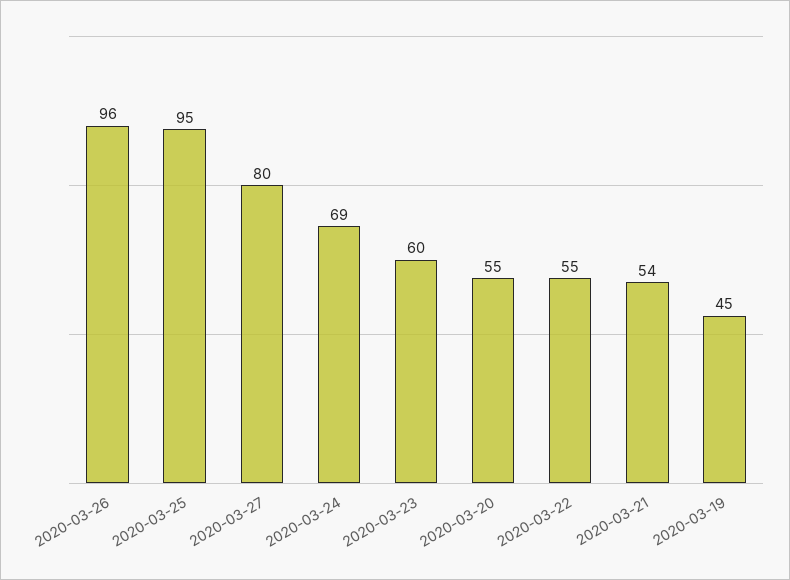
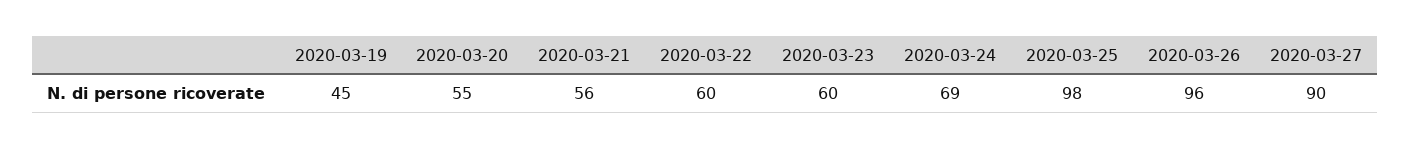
2020-03-25: 95 -> 98
2020-03-27: 80 -> 90
2020-03-22: 55 -> 60
2020-03-21: 54 -> 56

